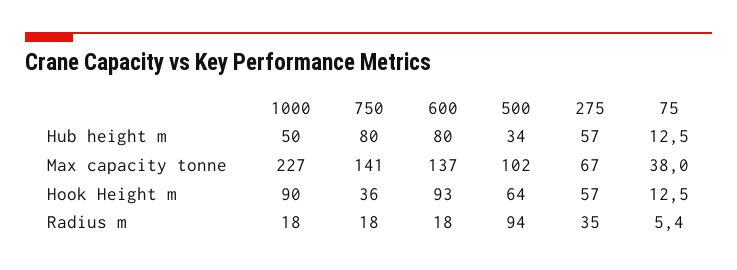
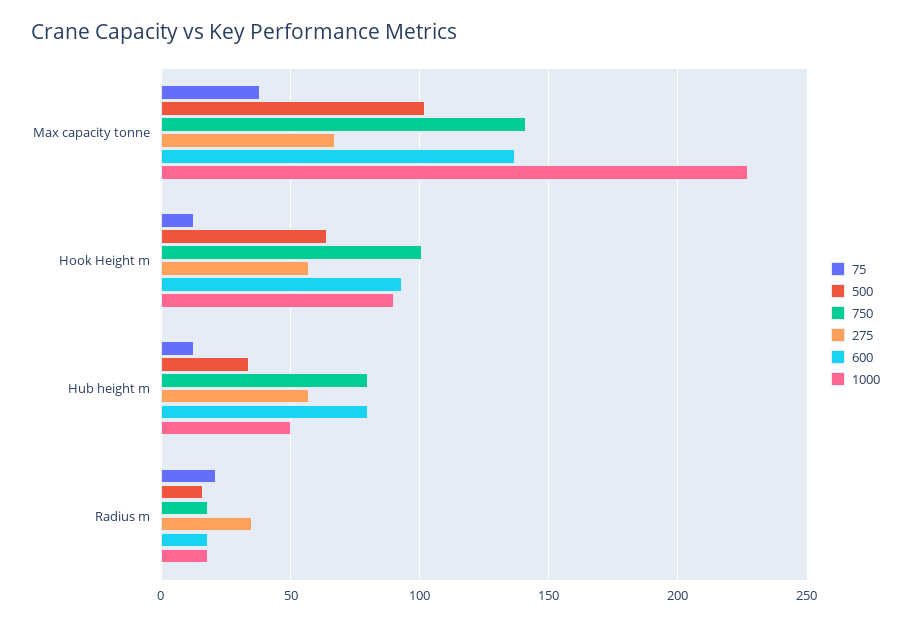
750, Hook Height m: 36 -> 100
500, Radius m: 94 -> 15
75, Radius m: 5.4 -> 20

